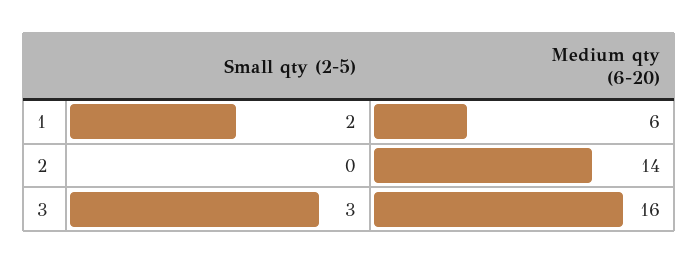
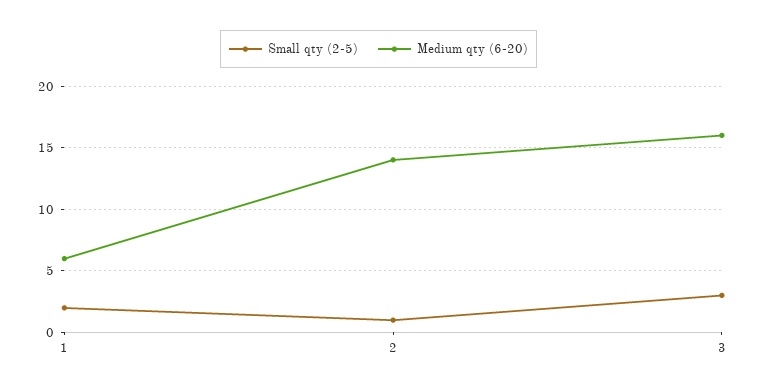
Small qty (2-5), 2: 0 -> 1

